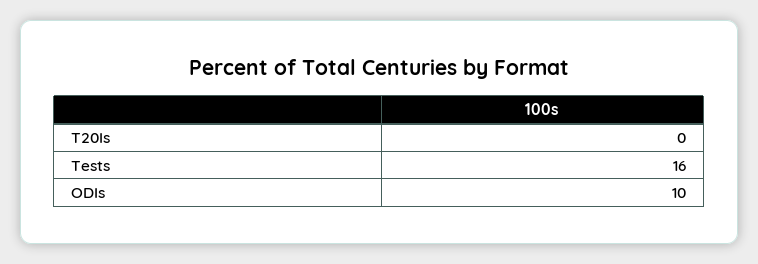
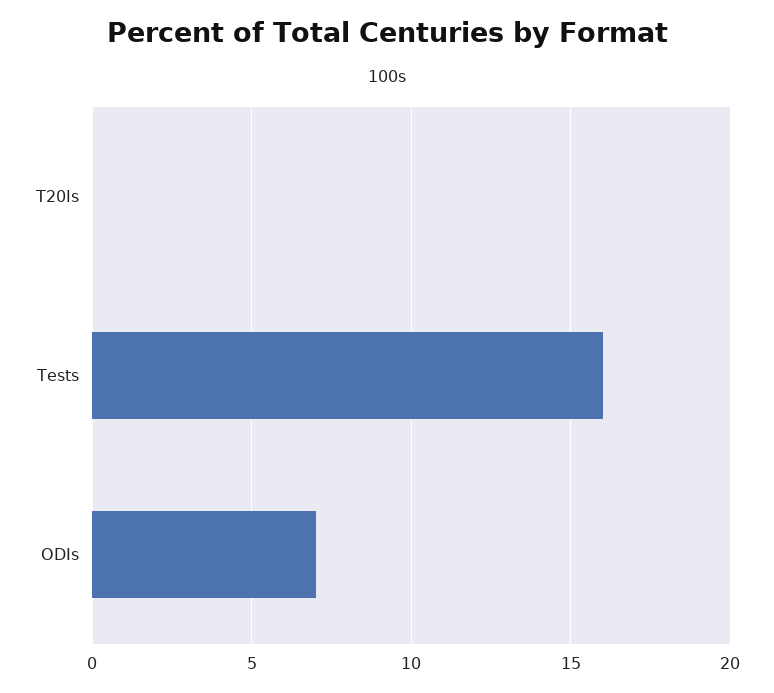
ODIs: 10 -> 7

